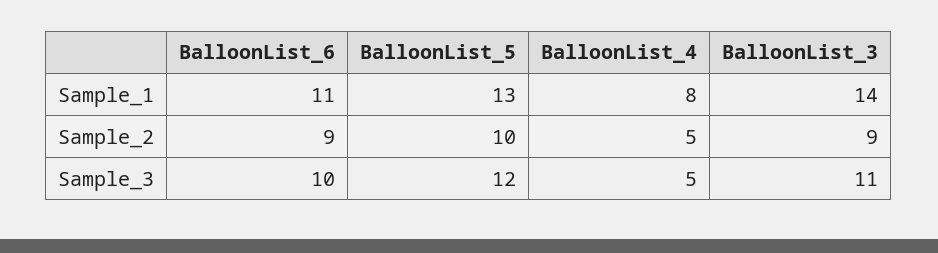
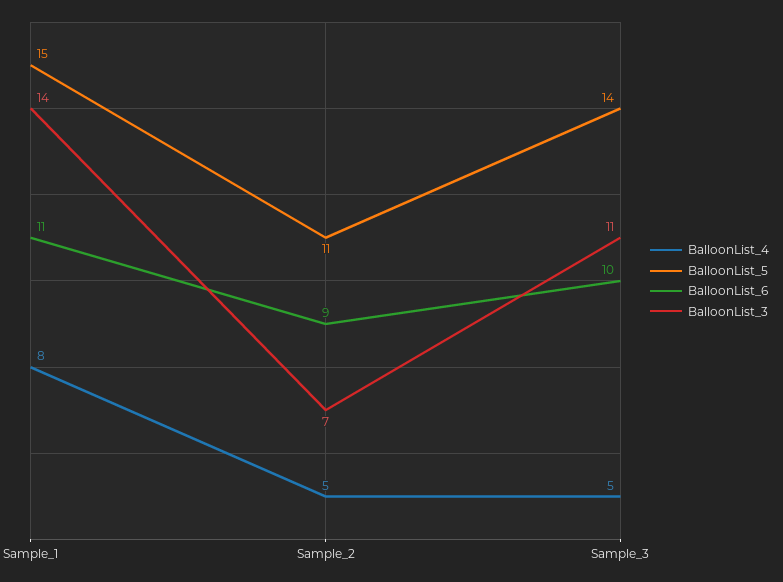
BalloonList_5, Sample_1: 13 -> 15
BalloonList_5, Sample_2: 10 -> 11
BalloonList_3, Sample_2: 9 -> 7
BalloonList_5, Sample_3: 12 -> 14

